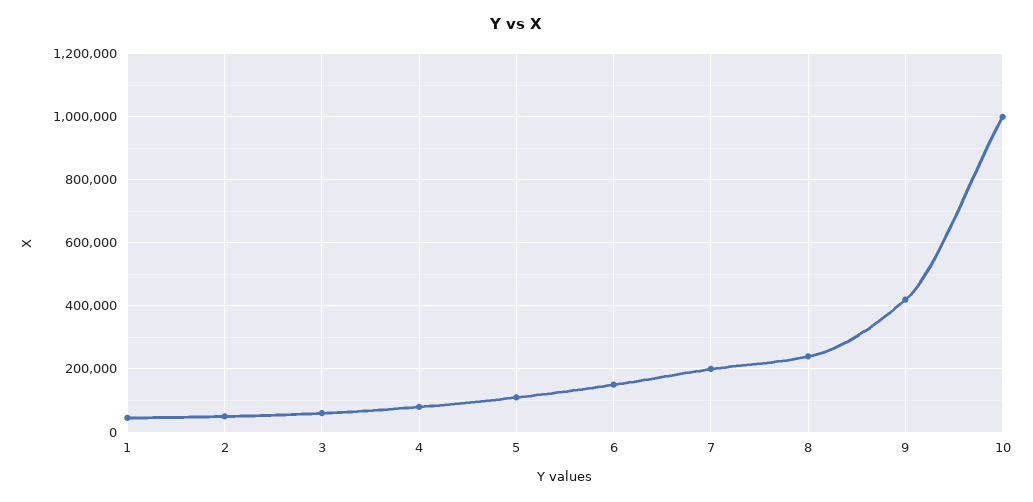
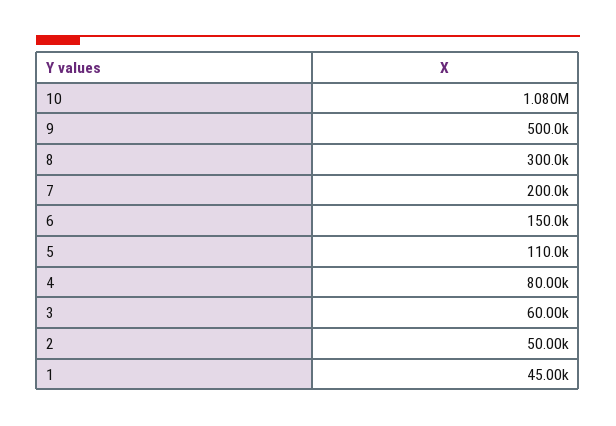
8: 240000 -> 300000
9: 420000 -> 500000
10: 1000000 -> 1080000

